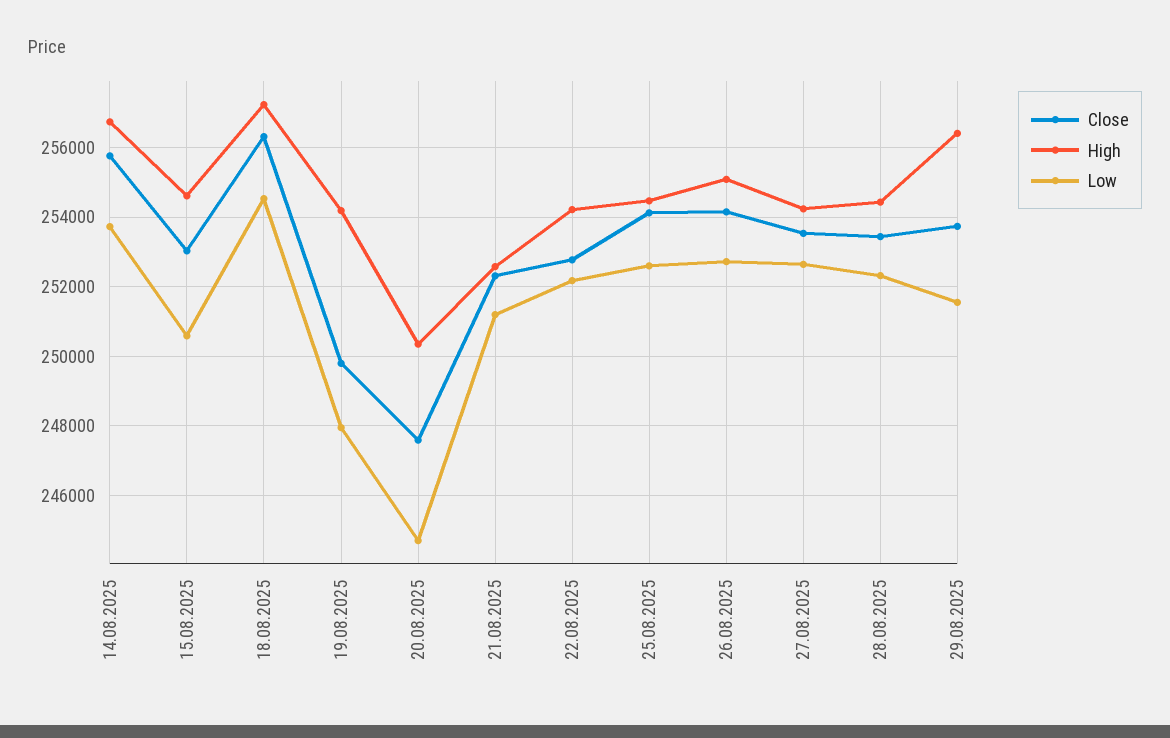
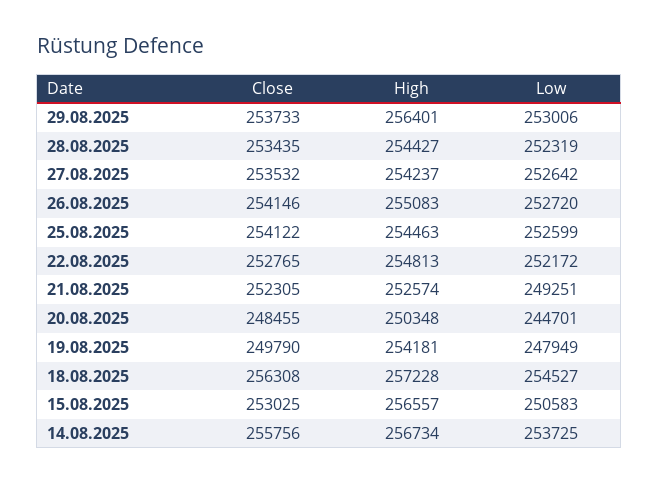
High, 15.08.2025: 254600 -> 256557
Close, 20.08.2025: 247600 -> 248455
Low, 21.08.2025: 251200 -> 249251
High, 22.08.2025: 254200 -> 254813
Low, 29.08.2025: 251600 -> 253006

